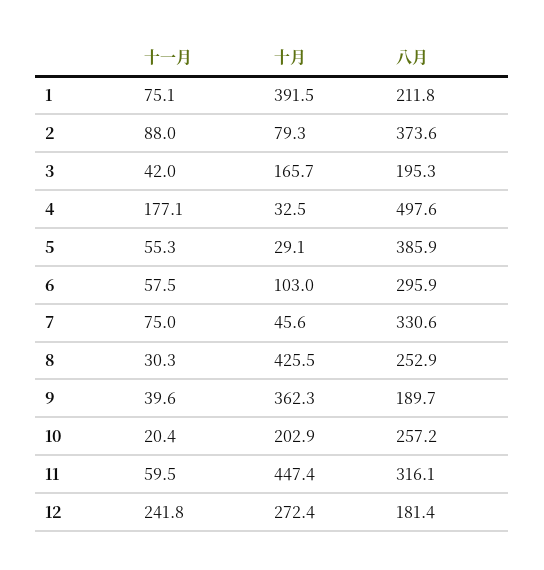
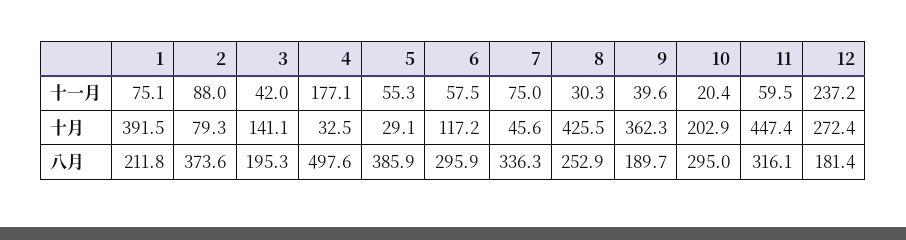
十月, 3: 165.7 -> 141.1
十月, 6: 103 -> 117.2
八月, 7: 330.6 -> 336.3
八月, 10: 257.2 -> 295
十一月, 12: 241.8 -> 237.2

